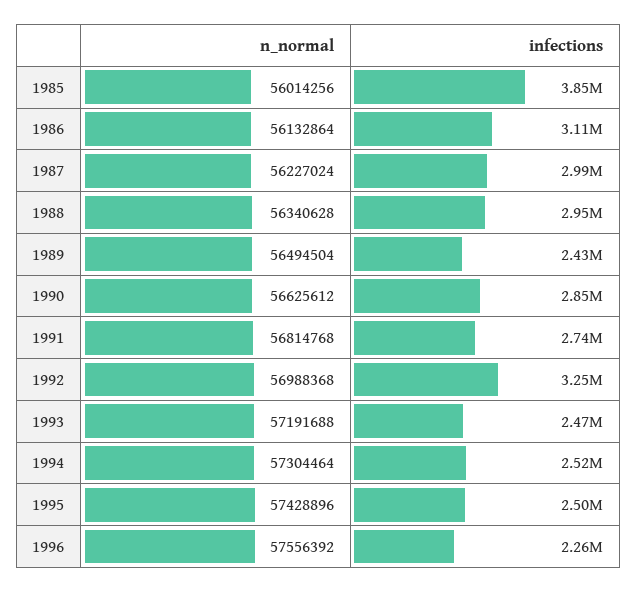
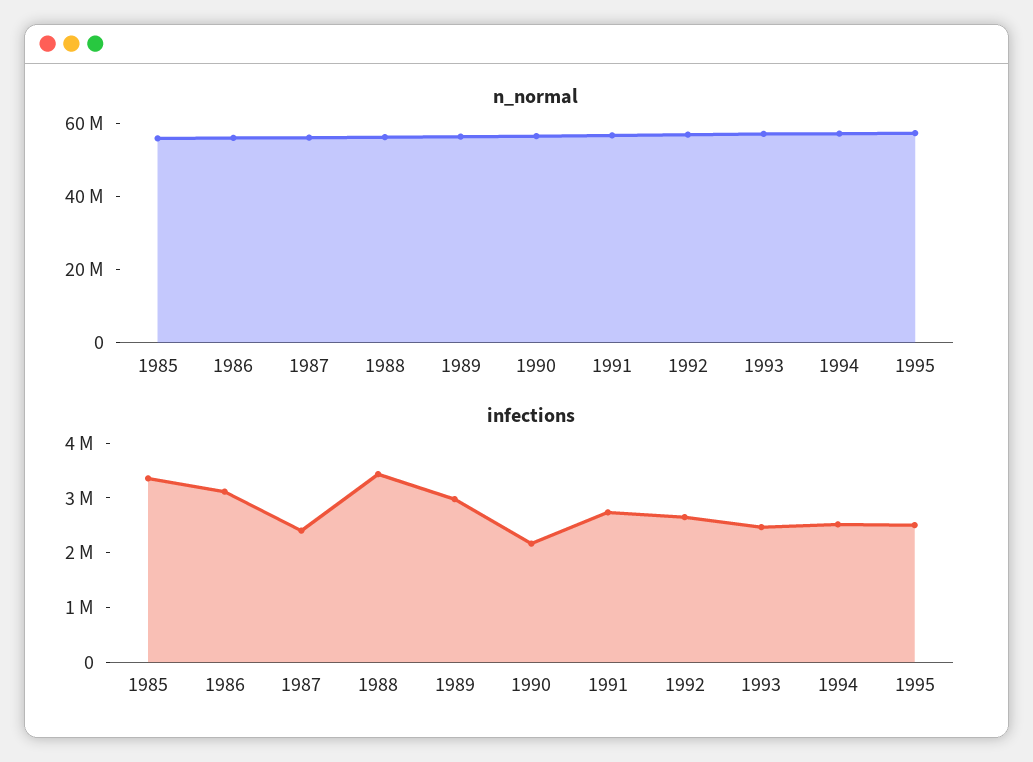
infections, 1985: 3850000 -> 3400000
infections, 1987: 2990000 -> 2400000
infections, 1988: 2950000 -> 3400000
infections, 1989: 2430000 -> 3000000
infections, 1990: 2850000 -> 2200000
infections, 1992: 3250000 -> 2600000
n_normal, 1996: 57556392 -> none
infections, 1996: 2260000 -> none

